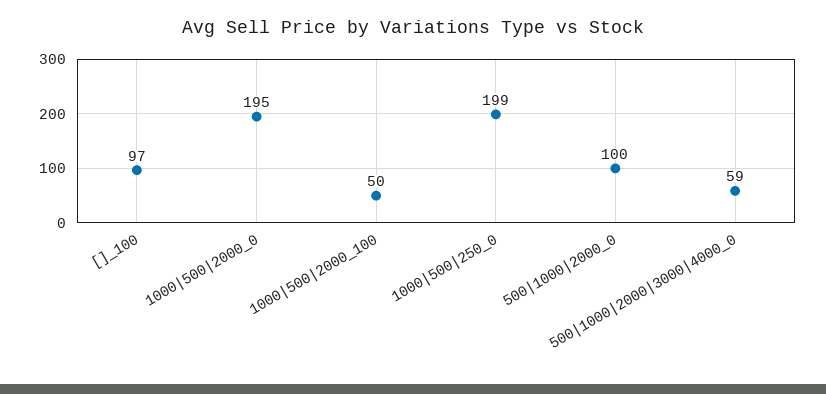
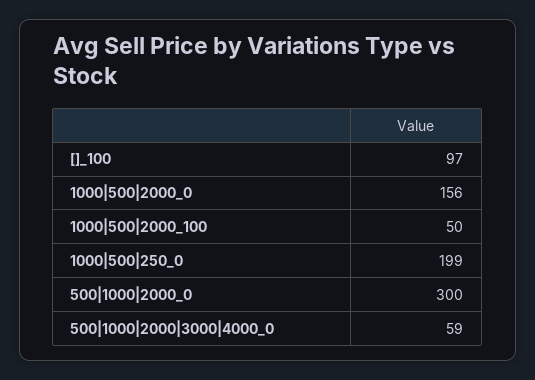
1000|500|2000_0: 195 -> 156
500|1000|2000_0: 100 -> 300

